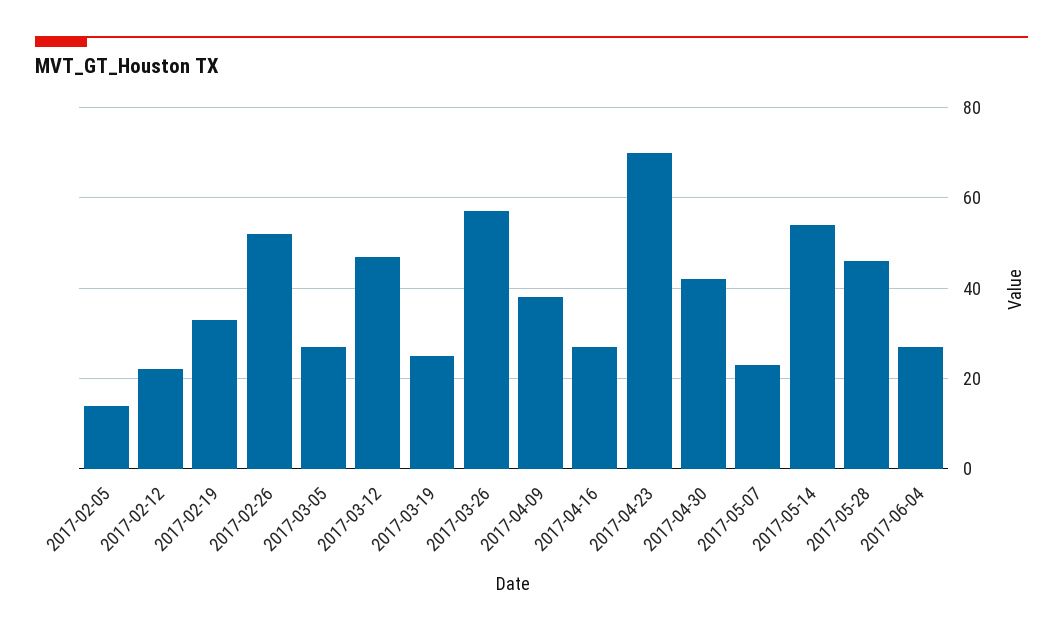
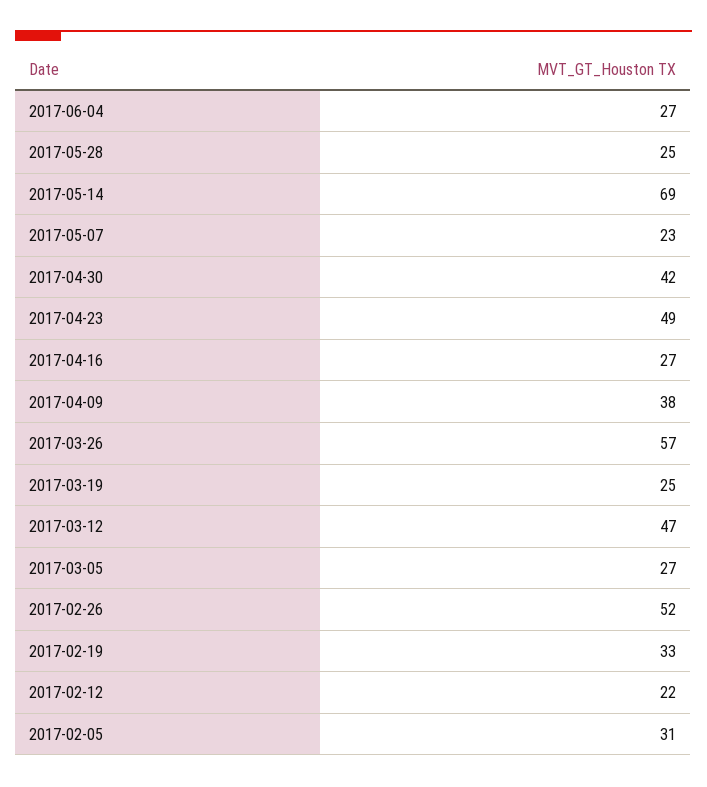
2017-02-05: 15 -> 31
2017-04-23: 70 -> 49
2017-05-14: 55 -> 69
2017-05-28: 45 -> 25

